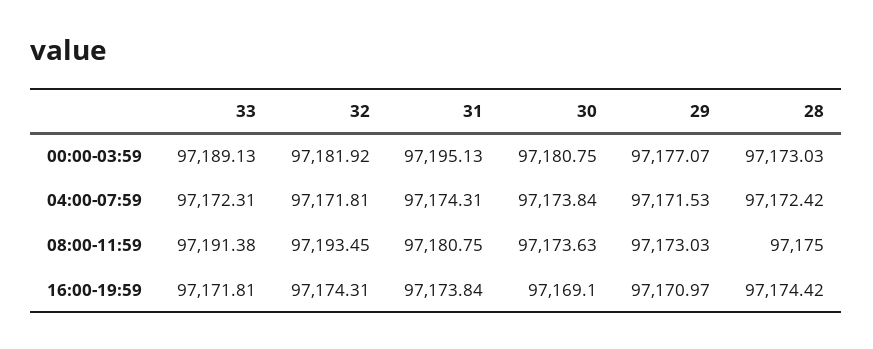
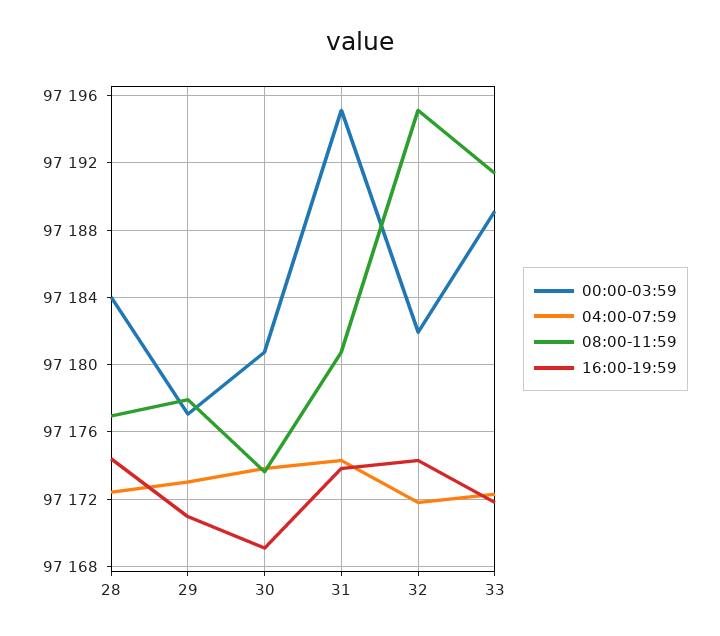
00:00-03:59, 28: 97173.03 -> 97184
04:00-07:59, 29: 97171.53 -> 97173
08:00-11:59, 32: 97193.45 -> 97195
08:00-11:59, 29: 97173.03 -> 97178
08:00-11:59, 28: 97175 -> 97177

